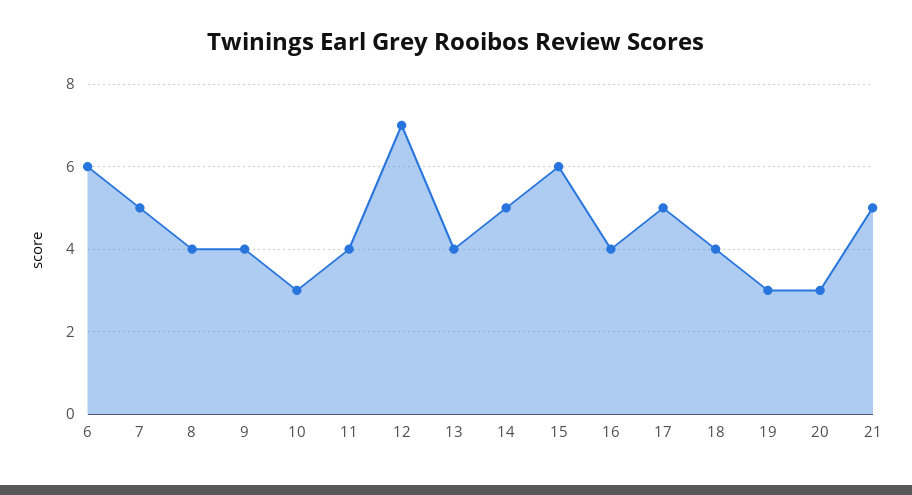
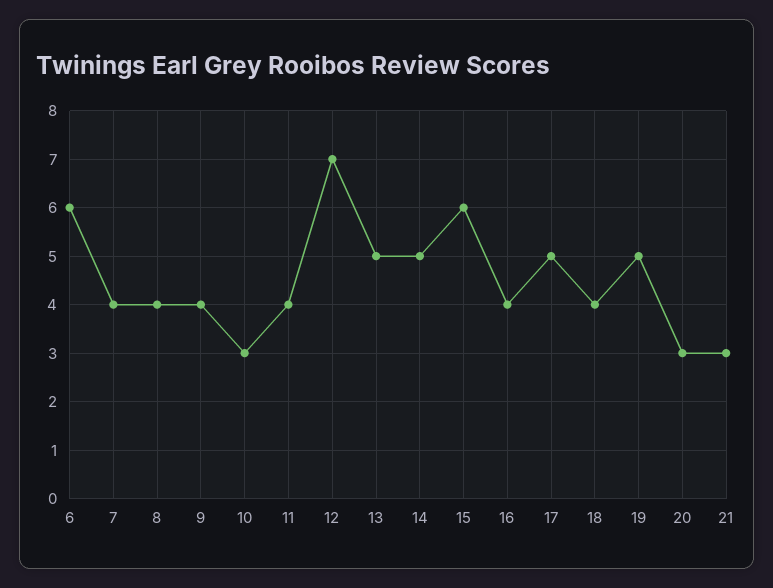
7: 5 -> 4
13: 4 -> 5
19: 3 -> 5
21: 5 -> 3

